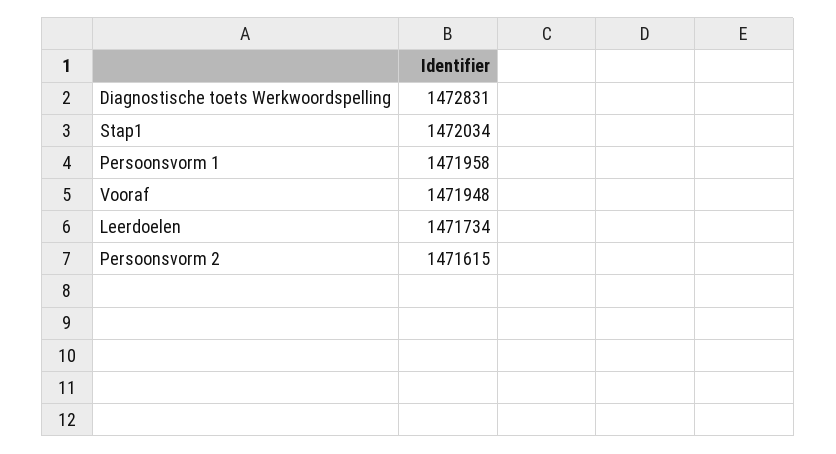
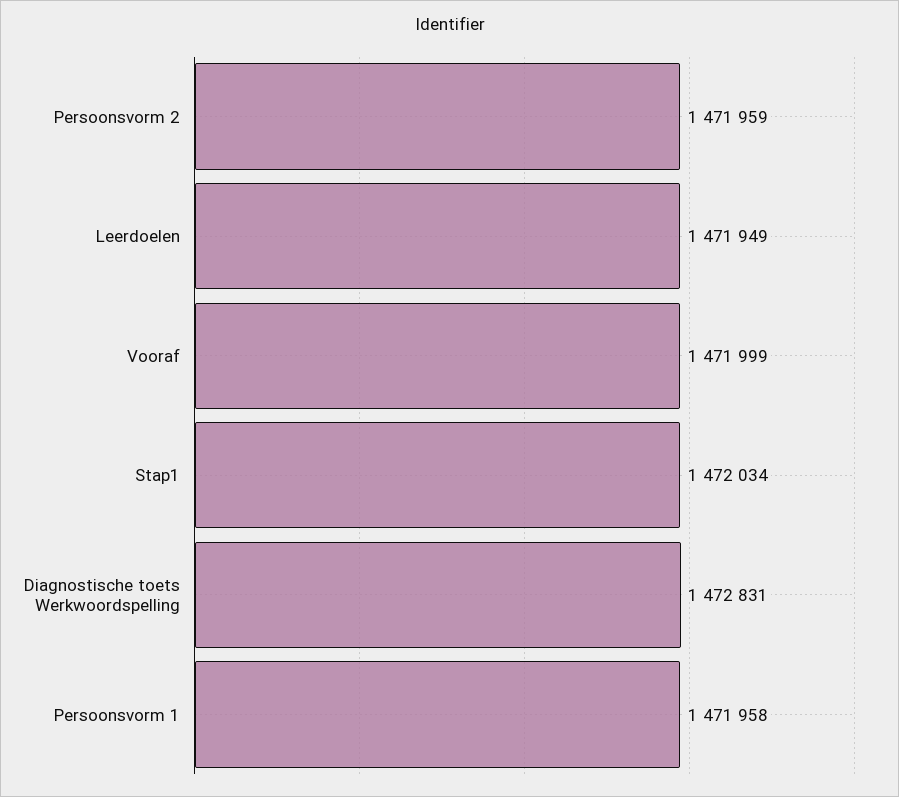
Vooraf: 1471948 -> 1471999
Leerdoelen: 1471734 -> 1471949
Persoonsvorm 2: 1471615 -> 1471959

